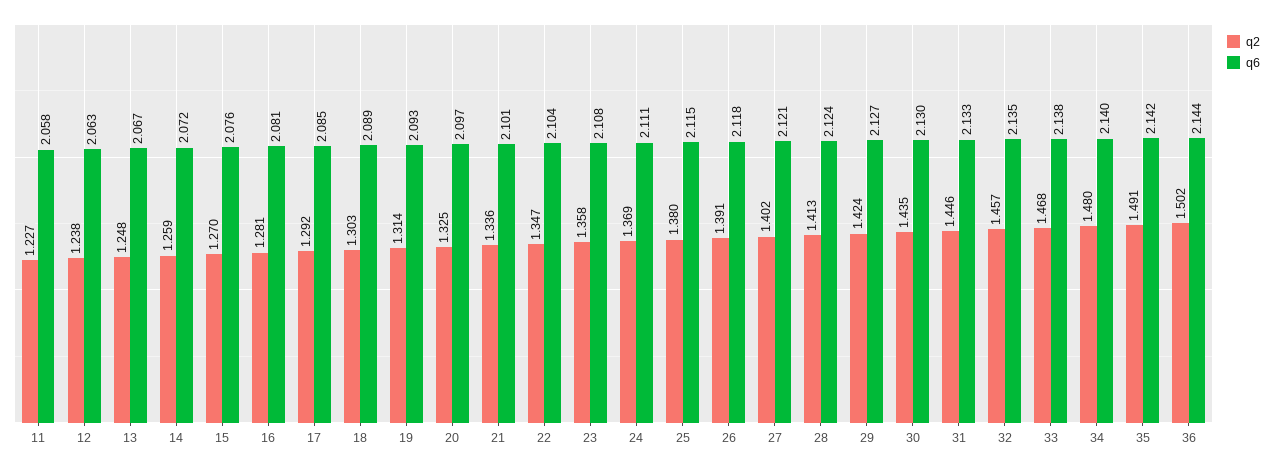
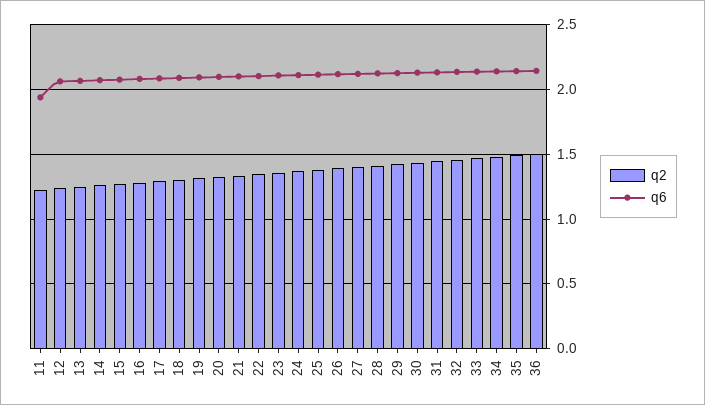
q6, 11: 2.058 -> 1.95

